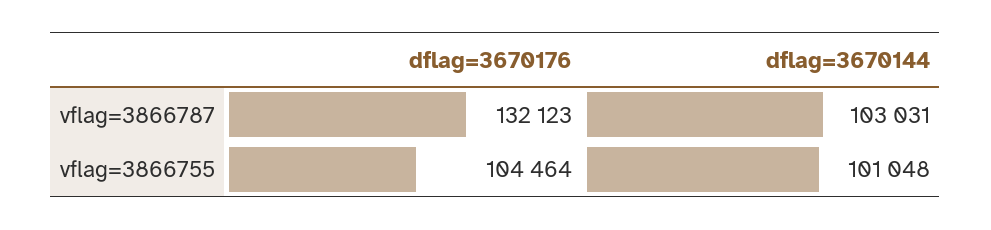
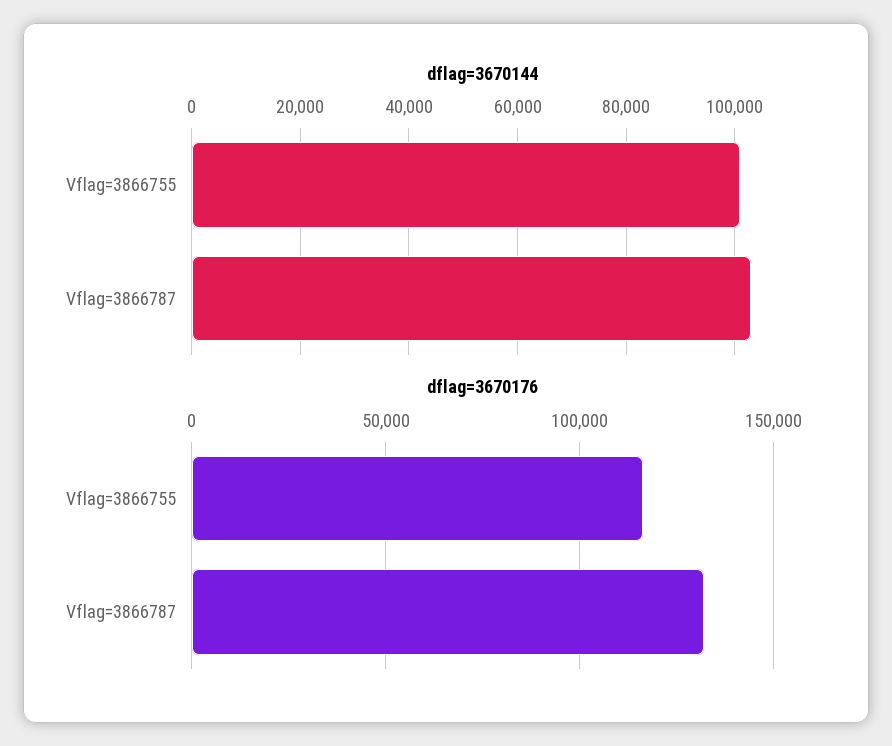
dflag=3670176, vflag=3866755: 104464 -> 115000

